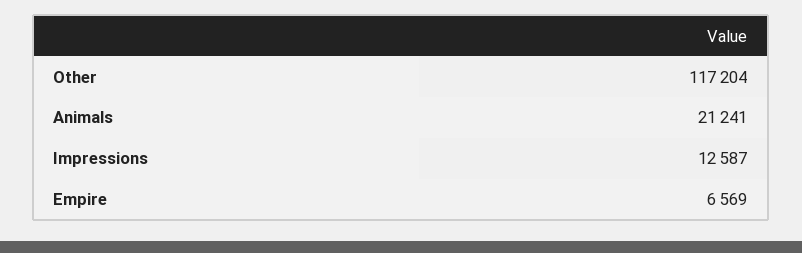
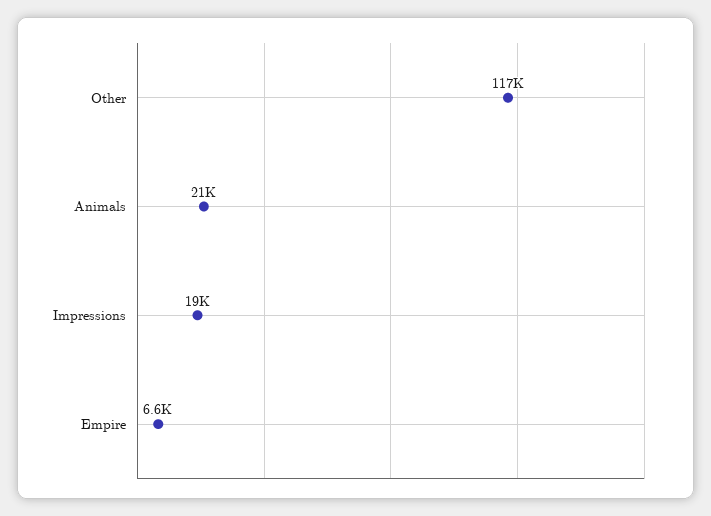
Impressions: 12587 -> 19000

